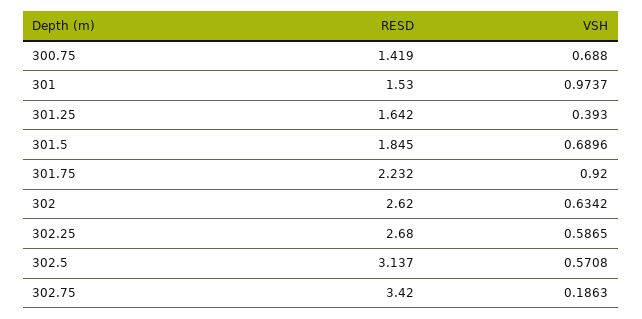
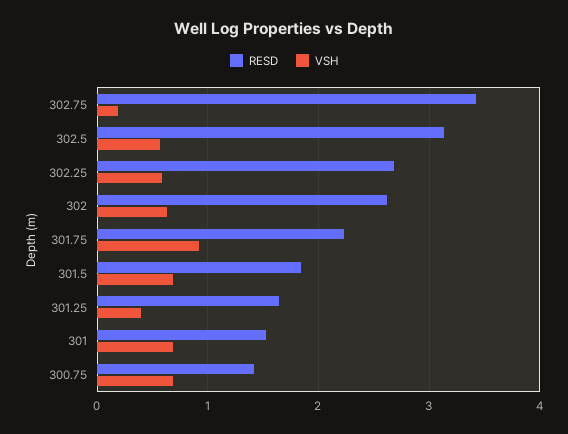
VSH, 301: 0.9737 -> 0.7

